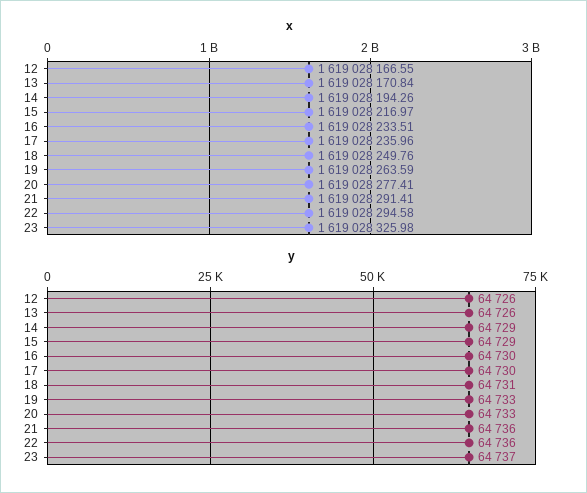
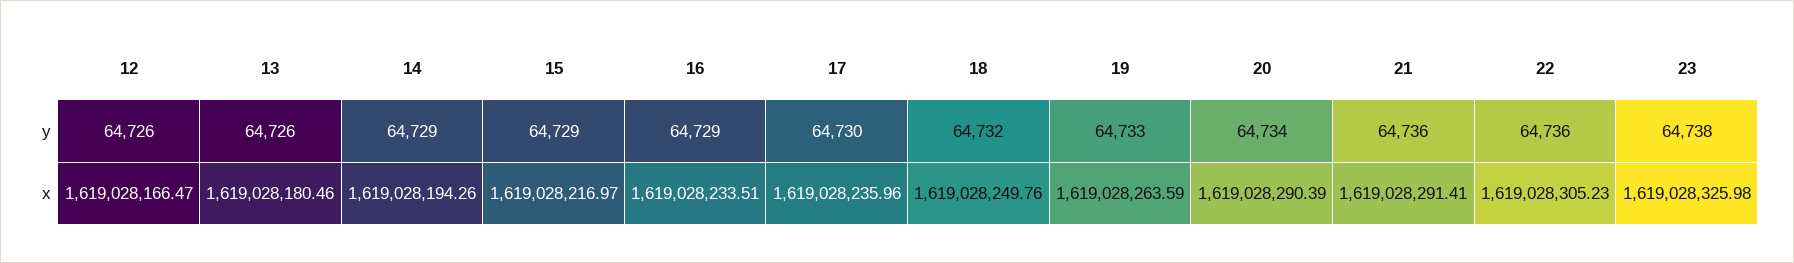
x, 12: 1619028166.55 -> 1619028166.47
x, 13: 1619028170.84 -> 1619028180.46
x, 20: 1619028277.41 -> 1619028290.39
x, 22: 1619028294.58 -> 1619028305.23
y, 16: 64730 -> 64729
y, 18: 64731 -> 64732
y, 20: 64733 -> 64734
y, 23: 64737 -> 64738

